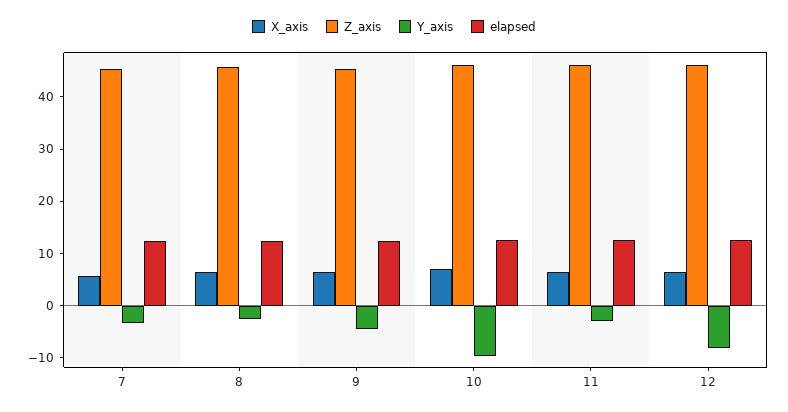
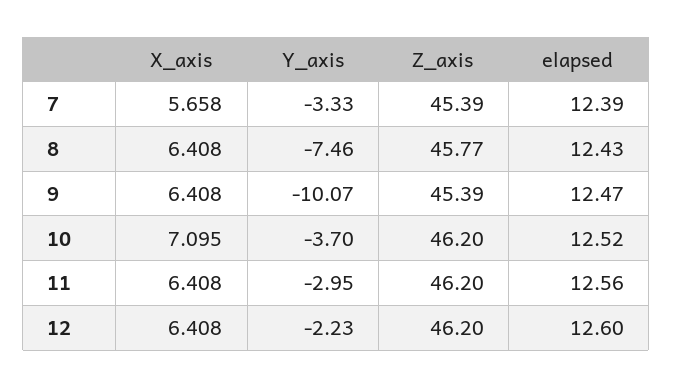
Y_axis, 8: -2 -> -7.46
Y_axis, 9: -4 -> -10.07
Y_axis, 10: -10 -> -3.7
Y_axis, 12: -8 -> -2.23

